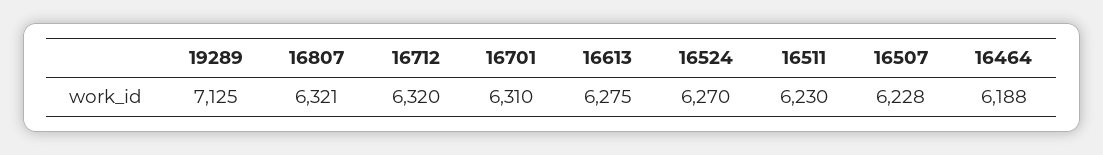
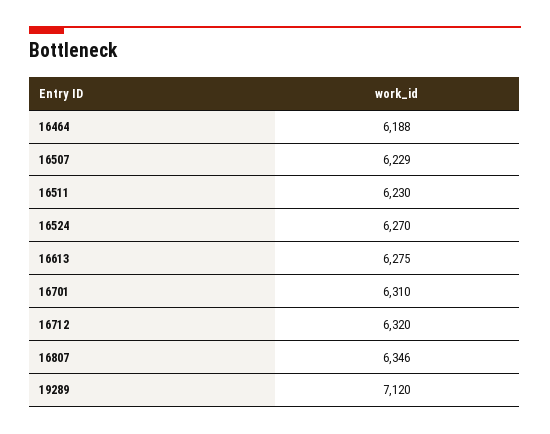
19289: 7125 -> 7120
16807: 6321 -> 6346
16507: 6228 -> 6229

